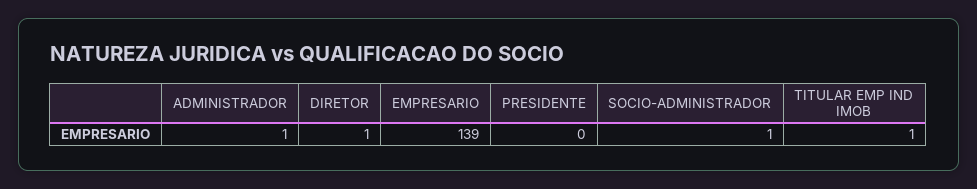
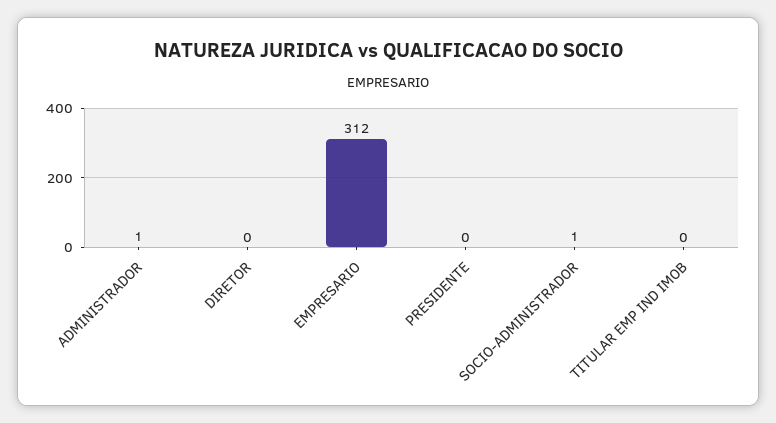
DIRETOR: 1 -> 0
EMPRESARIO: 139 -> 312
TITULAR EMP IND IMOB: 1 -> 0

